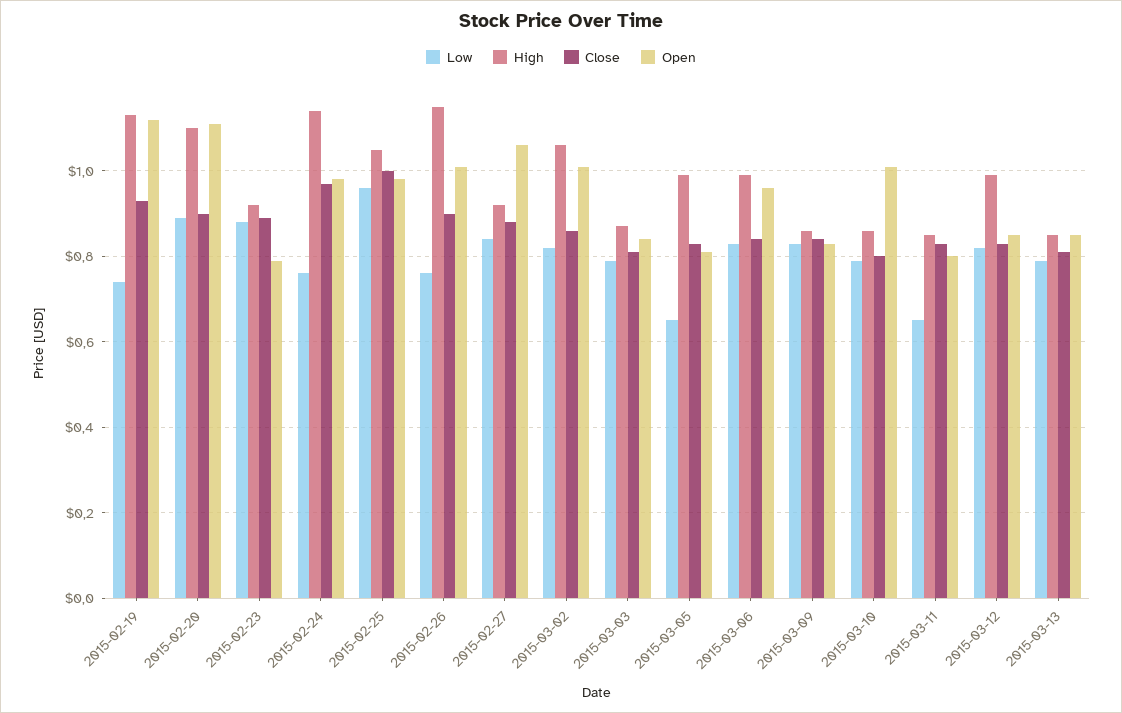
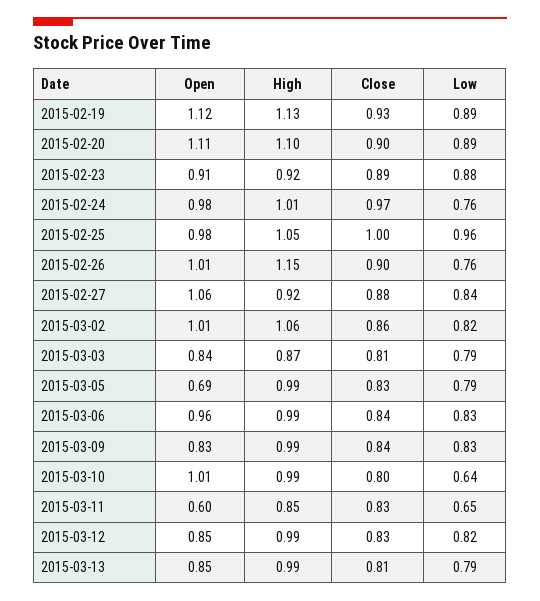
Low, 2015-02-19: 0.75 -> 0.89
Open, 2015-02-23: 0.8 -> 0.91
High, 2015-02-24: 1.15 -> 1.01
Low, 2015-03-05: 0.65 -> 0.79
Open, 2015-03-05: 0.8 -> 0.69
High, 2015-03-09: 0.85 -> 0.99
Low, 2015-03-10: 0.8 -> 0.64
High, 2015-03-10: 0.85 -> 0.99
Open, 2015-03-11: 0.8 -> 0.6
High, 2015-03-13: 0.85 -> 0.99

